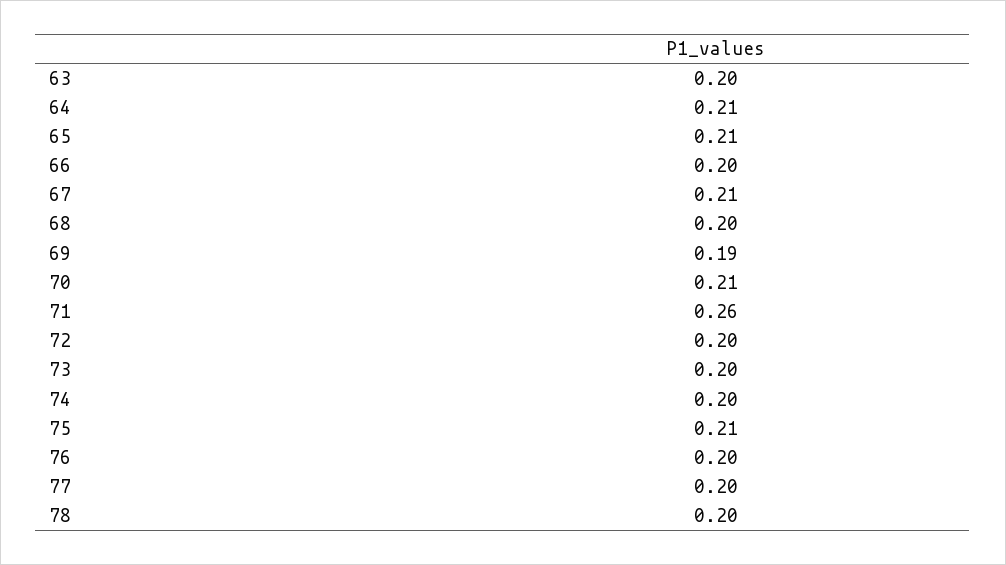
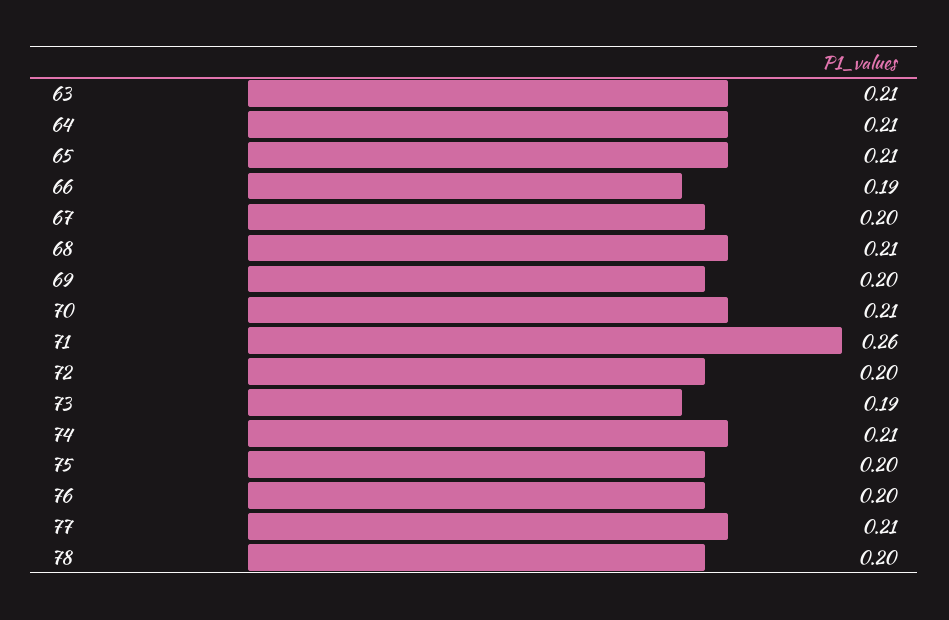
63: 0.2 -> 0.21
66: 0.2 -> 0.19
67: 0.21 -> 0.2
68: 0.2 -> 0.21
69: 0.19 -> 0.2
73: 0.2 -> 0.19
74: 0.2 -> 0.21
75: 0.21 -> 0.2
77: 0.2 -> 0.21

